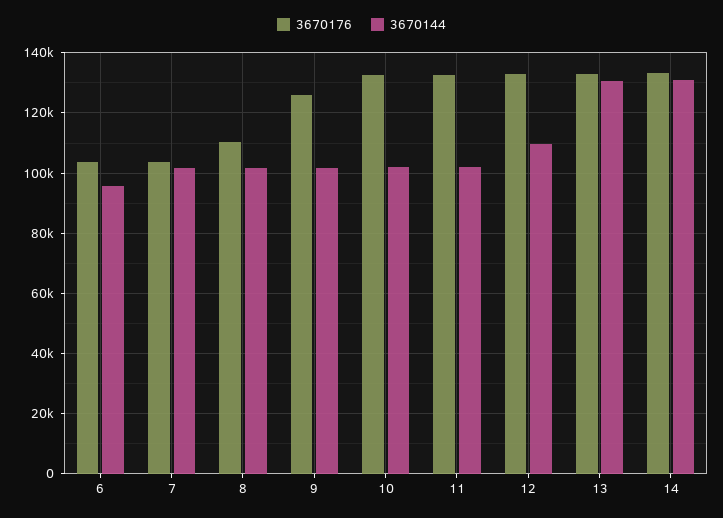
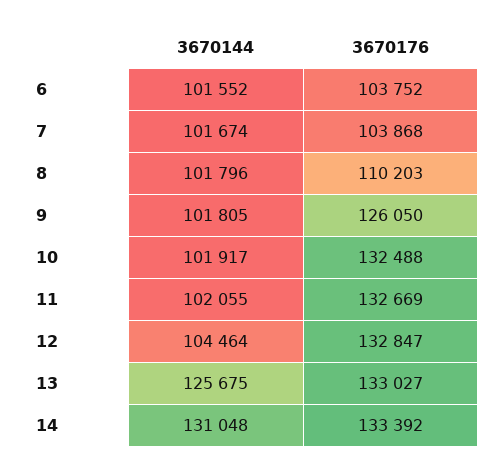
3670144, 6: 96000 -> 101552
3670144, 12: 110000 -> 104464
3670144, 13: 130000 -> 125675

